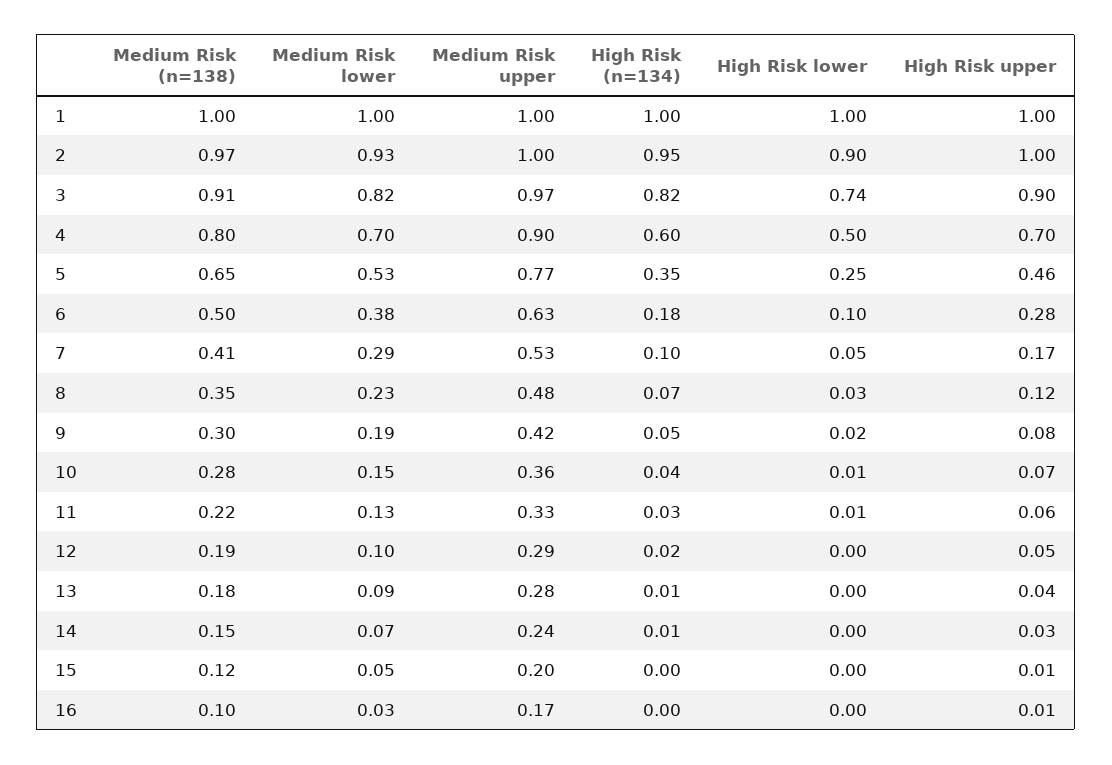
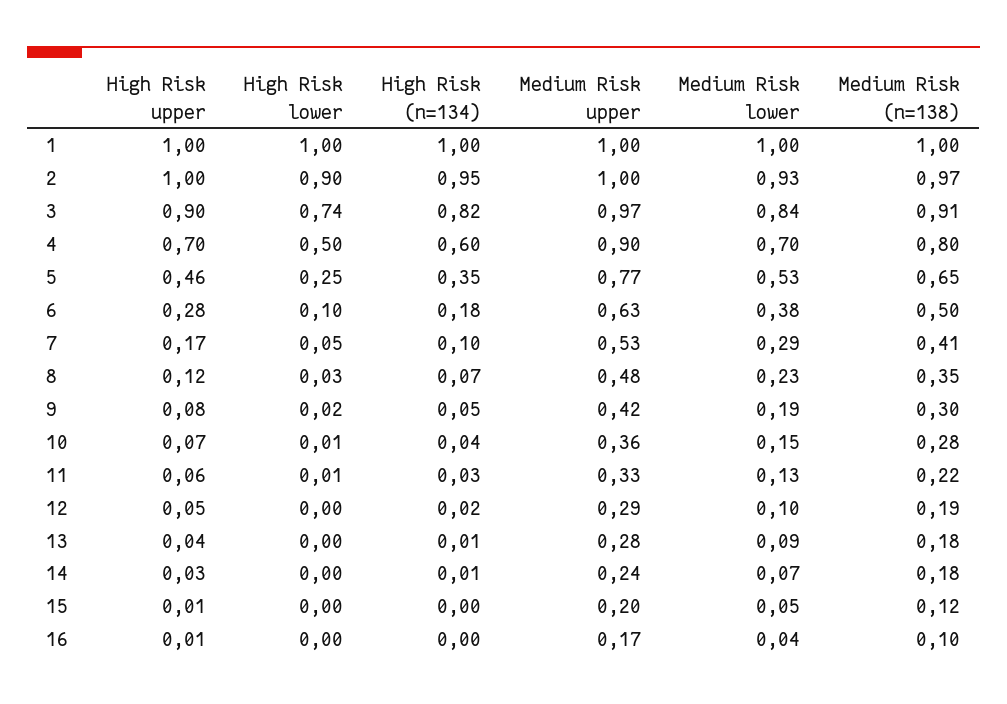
Medium Risk lower, 3: 0.82 -> 0.84
Medium Risk (n=138), 14: 0.15 -> 0.18
Medium Risk lower, 16: 0.03 -> 0.04

